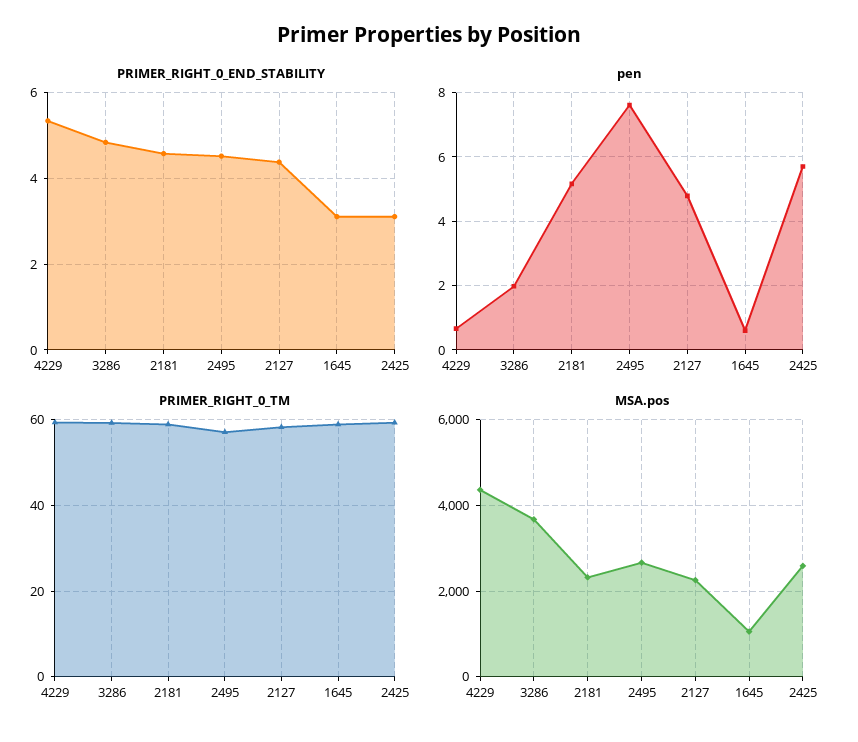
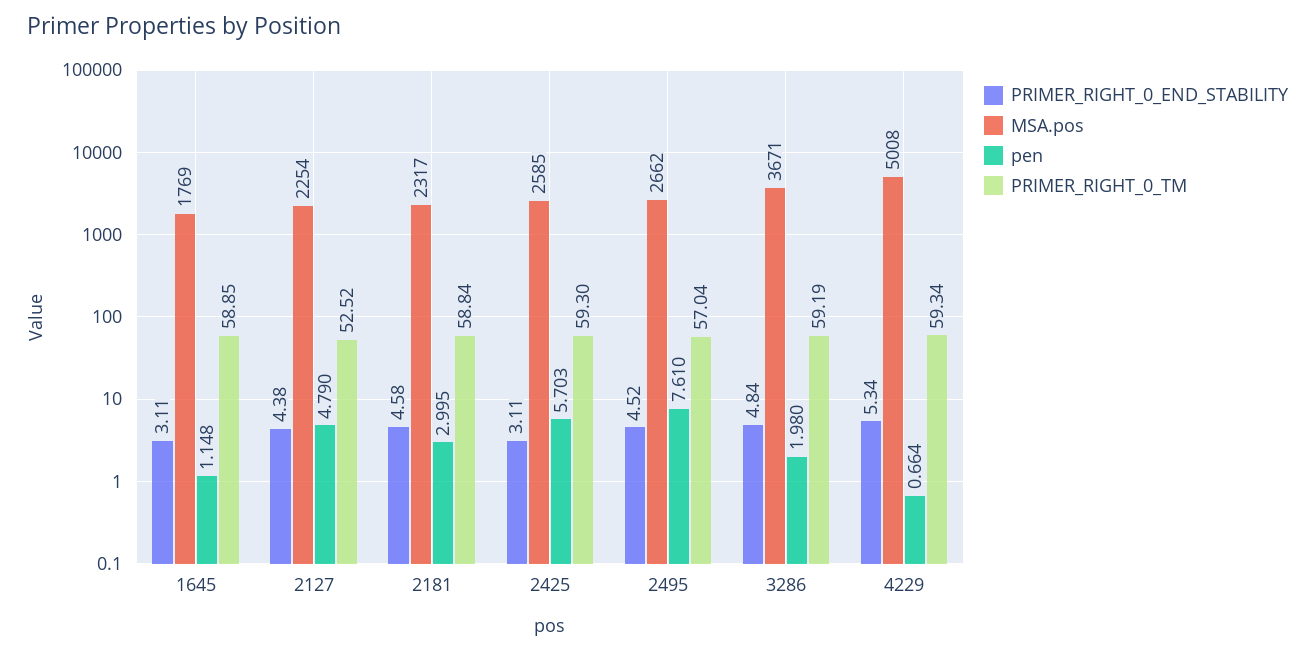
pen, 2181: 5.2 -> 2.995
pen, 1645: 0.6 -> 1.148
PRIMER_RIGHT_0_TM, 2127: 58 -> 52.52
MSA.pos, 4229: 4400 -> 5008
MSA.pos, 1645: 1000 -> 1769

